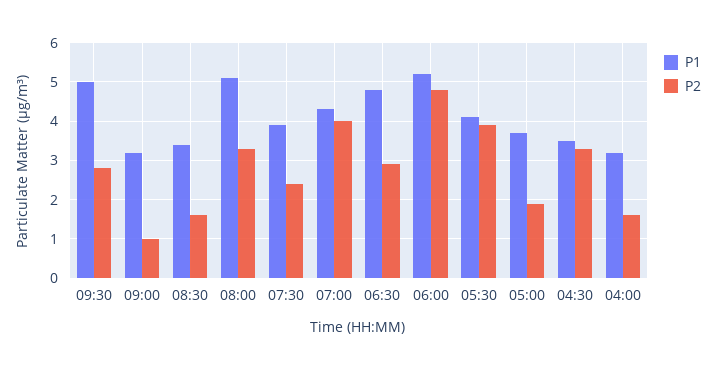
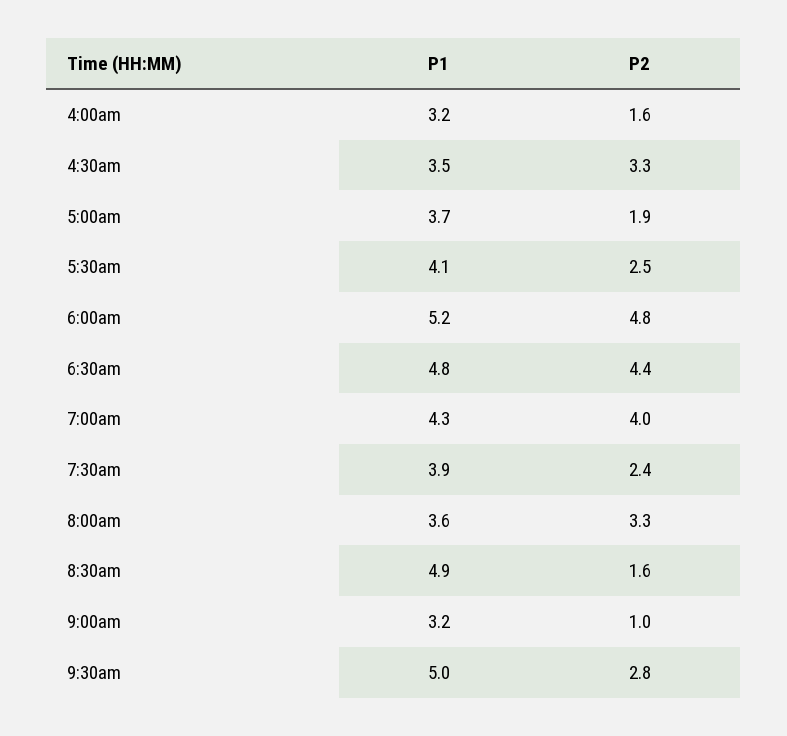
P1, 08:30: 3.5 -> 4.9
P1, 08:00: 5 -> 3.6
P2, 06:30: 3 -> 4.4
P2, 05:30: 4 -> 2.5

